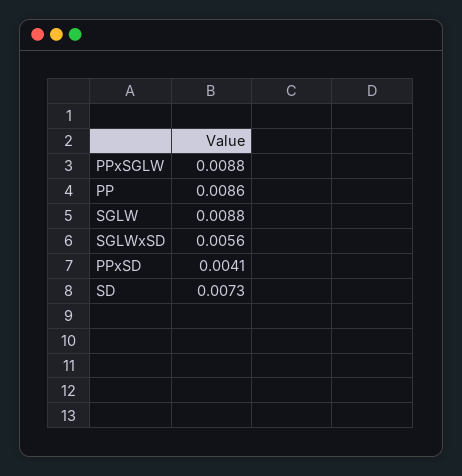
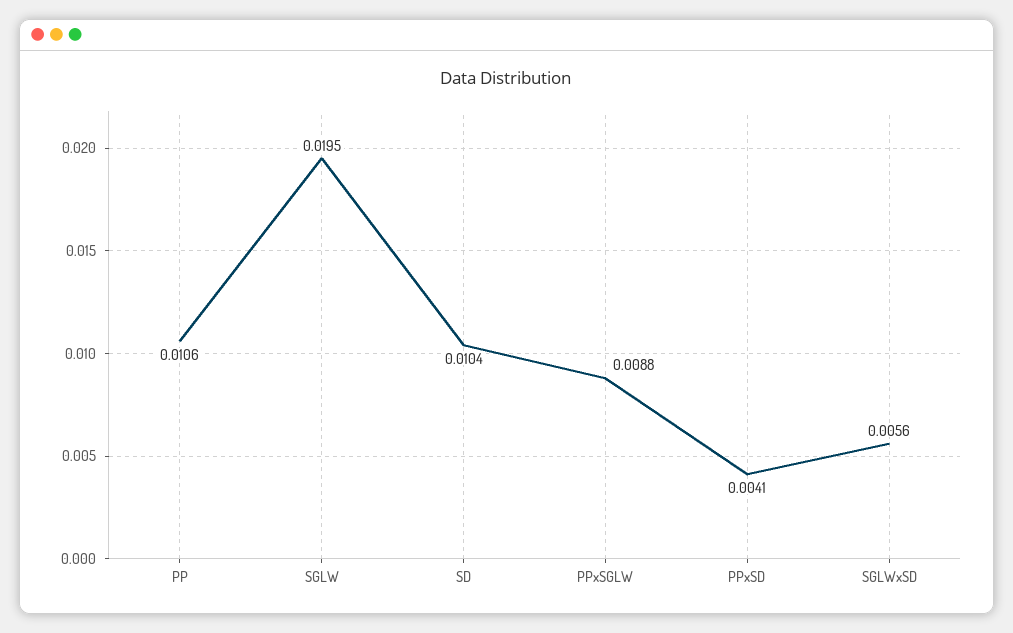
PP: 0.0086 -> 0.0106
SGLW: 0.0088 -> 0.0195
SD: 0.0073 -> 0.0104

